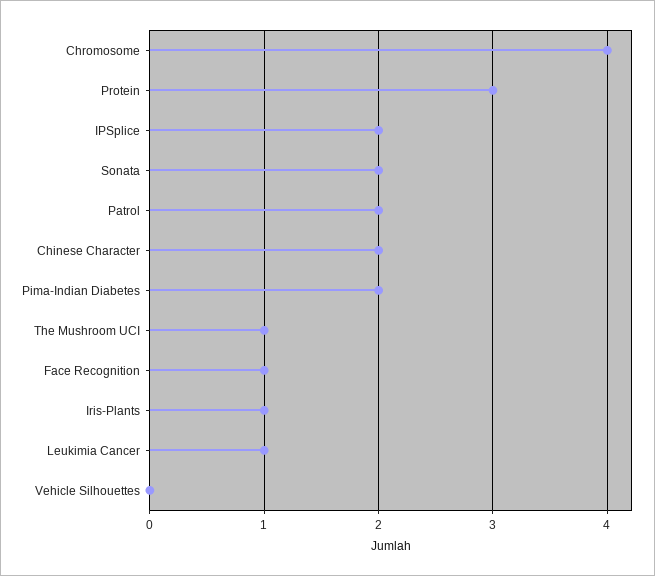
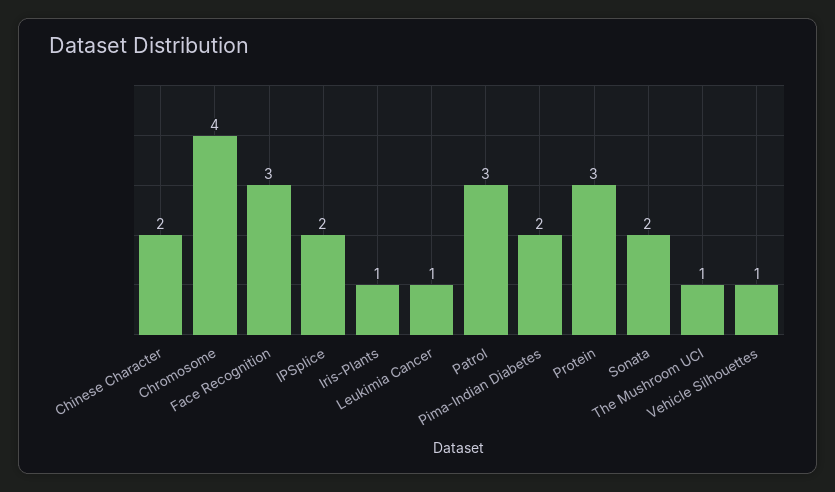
Patrol: 2 -> 3
Face Recognition: 1 -> 3
Vehicle Silhouettes: 0 -> 1

